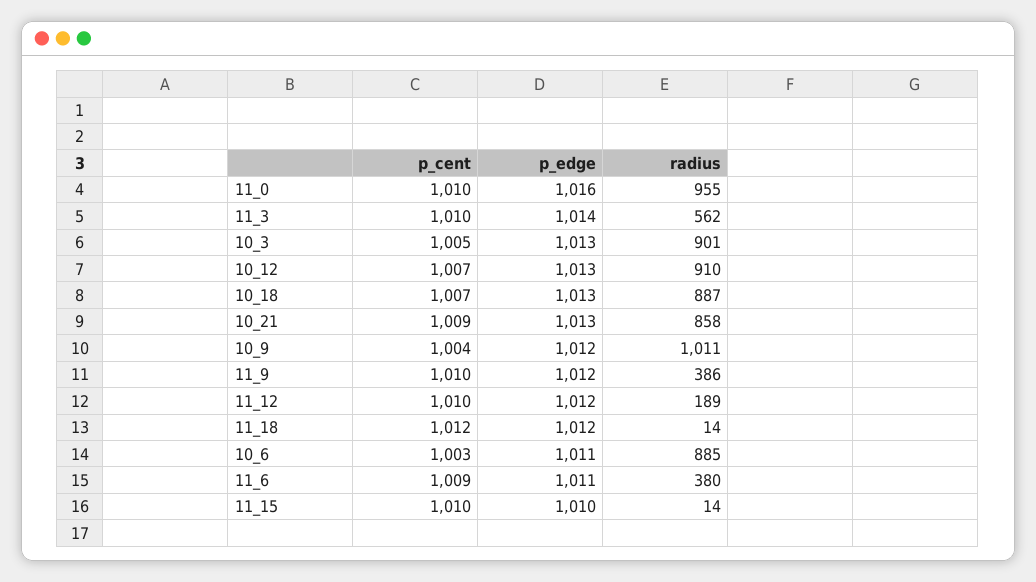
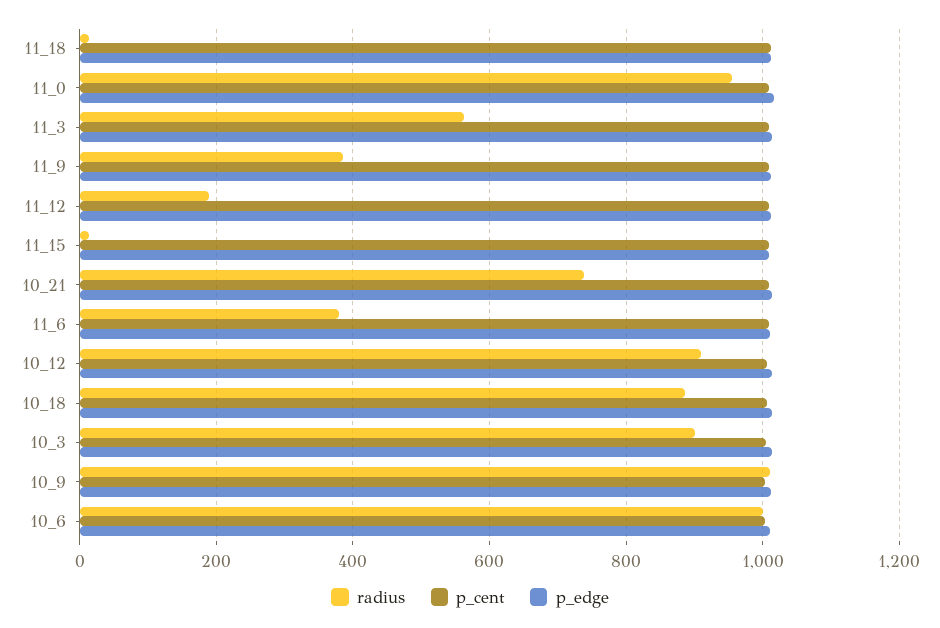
radius, 10_21: 858 -> 740
radius, 10_6: 885 -> 1000

